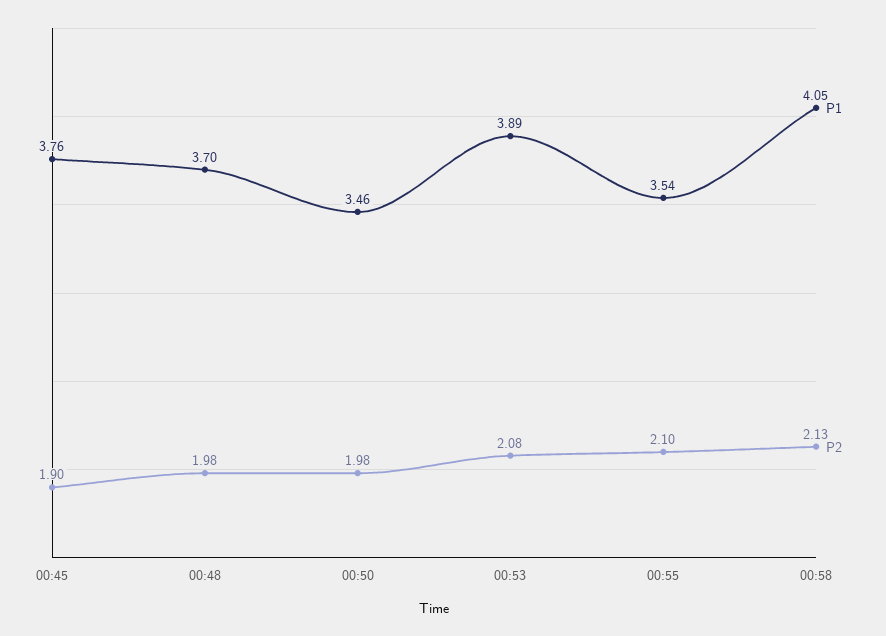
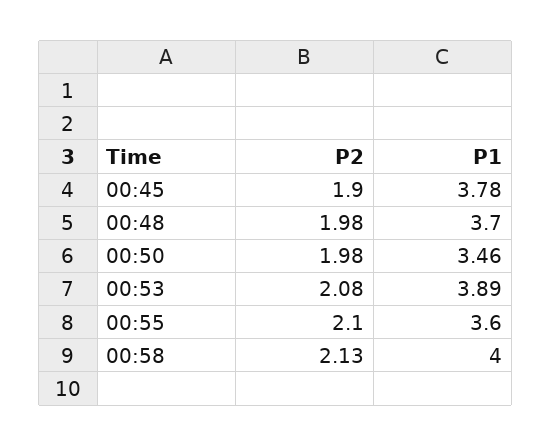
P1, 00:45: 3.76 -> 3.78
P1, 00:55: 3.54 -> 3.6
P1, 00:58: 4.05 -> 4

